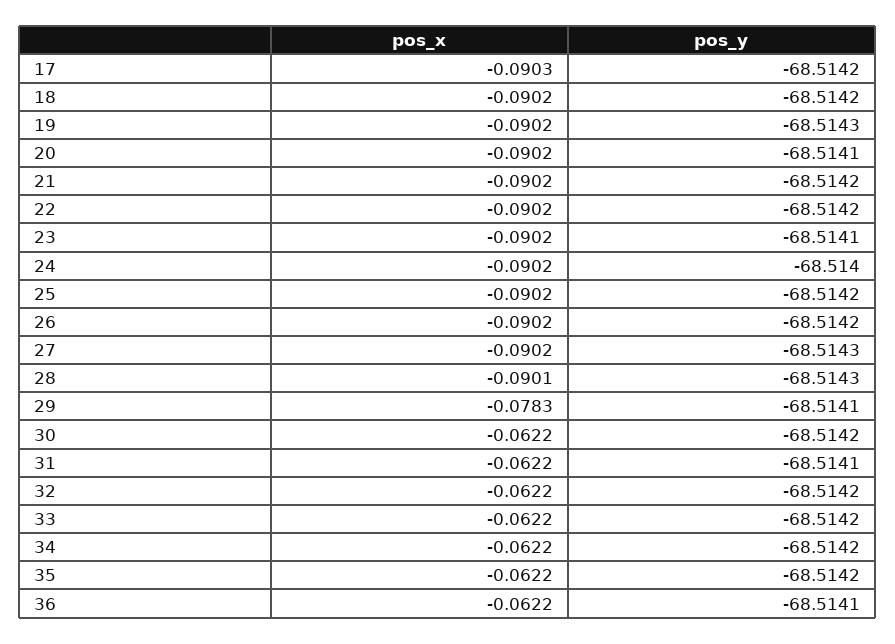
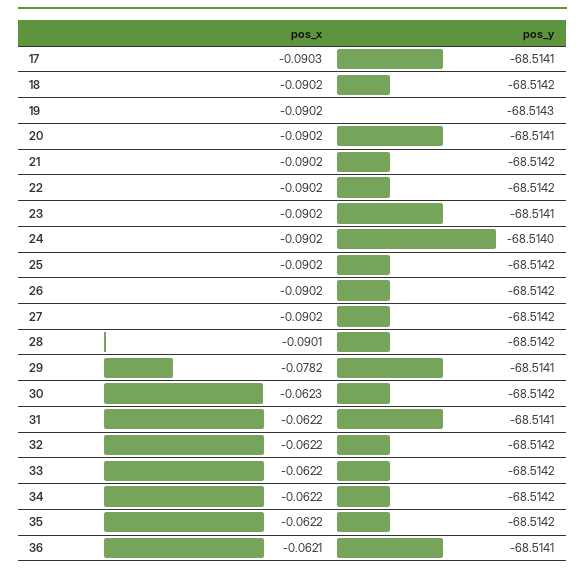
pos_y, 17: -68.5142 -> -68.5141
pos_y, 27: -68.5143 -> -68.5142
pos_y, 28: -68.5143 -> -68.5142
pos_x, 29: -0.0783 -> -0.0782
pos_x, 30: -0.0622 -> -0.0623
pos_x, 36: -0.0622 -> -0.0621

